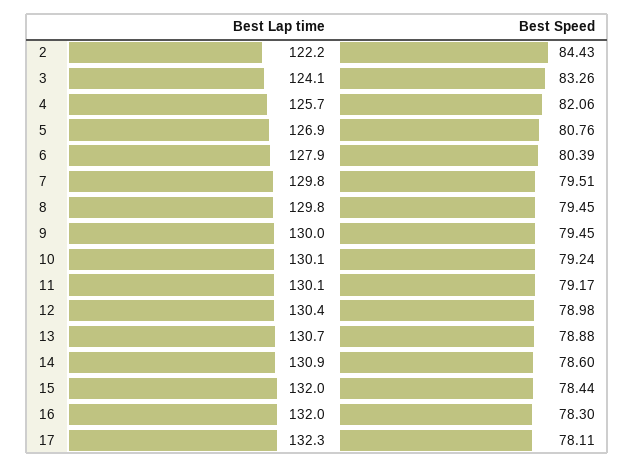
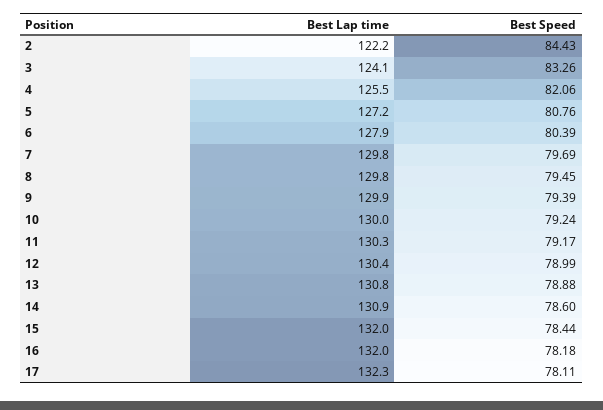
Best Lap time, 4: 125.7 -> 125.5
Best Lap time, 5: 126.9 -> 127.2
Best Speed, 7: 79.51 -> 79.69
Best Lap time, 9: 130 -> 129.9
Best Speed, 9: 79.45 -> 79.39
Best Lap time, 10: 130.1 -> 130
Best Lap time, 11: 130.1 -> 130.3
Best Speed, 12: 78.98 -> 78.99
Best Lap time, 13: 130.7 -> 130.8
Best Speed, 16: 78.3 -> 78.18

